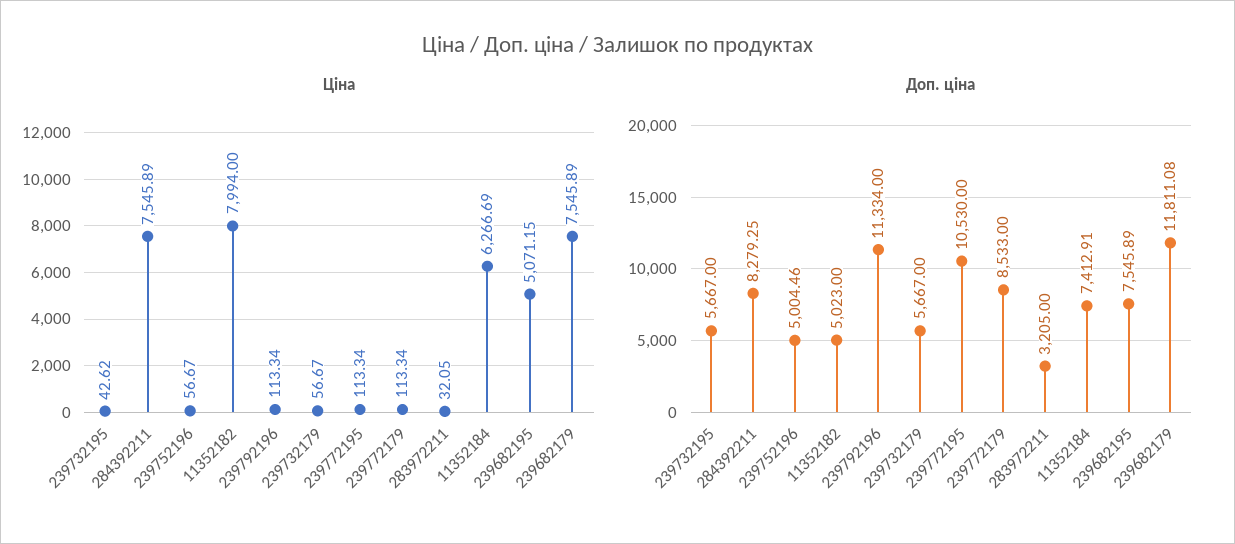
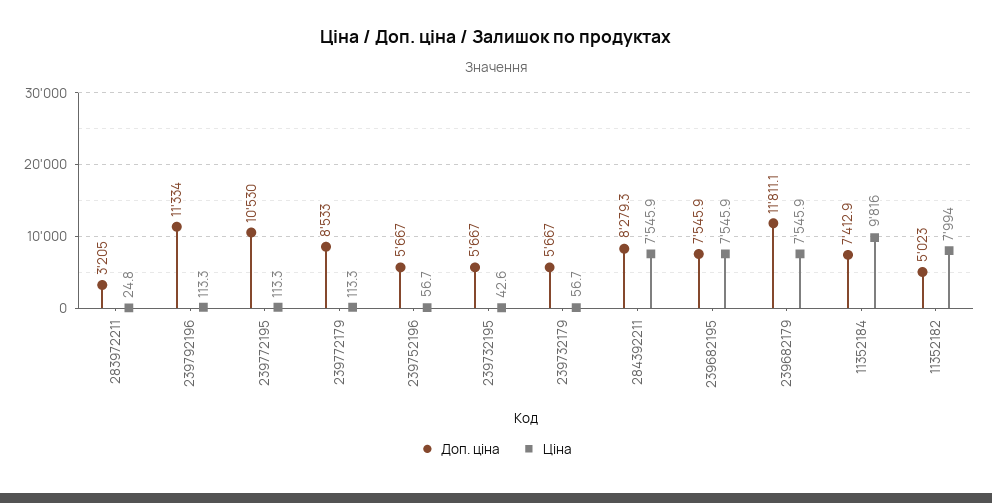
Ціна, 283972211: 32.05 -> 24.8
Ціна, 11352184: 6266.69 -> 9816
Ціна, 239682195: 5071.15 -> 7545.9
Доп. ціна, 239752196: 5004.46 -> 5667

